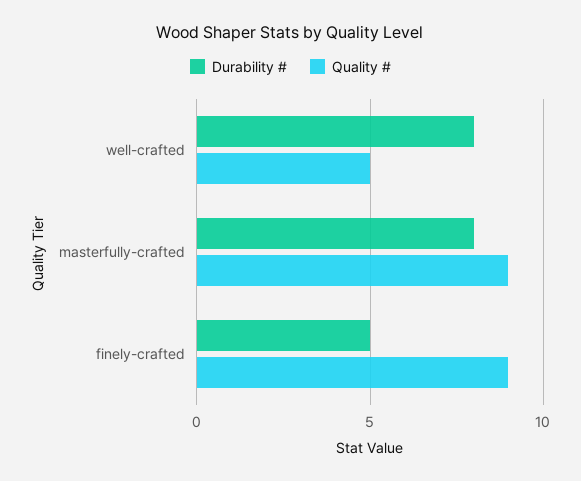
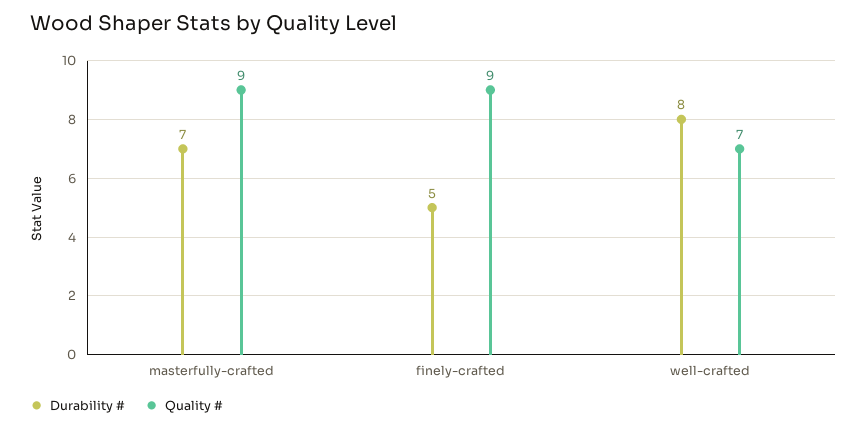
Quality #, well-crafted: 5 -> 7
Durability #, masterfully-crafted: 8 -> 7

